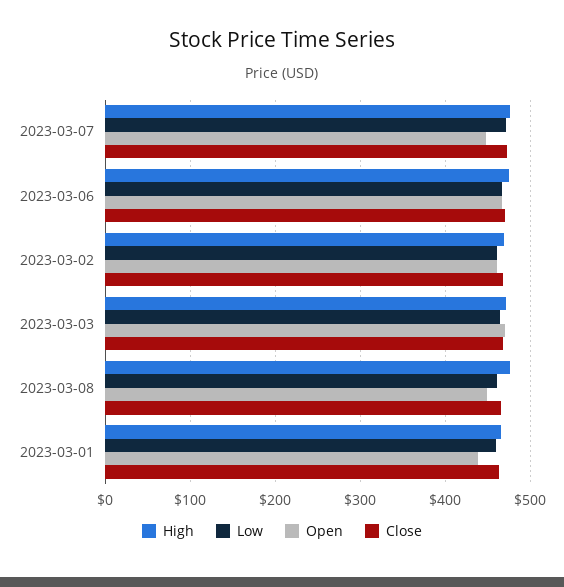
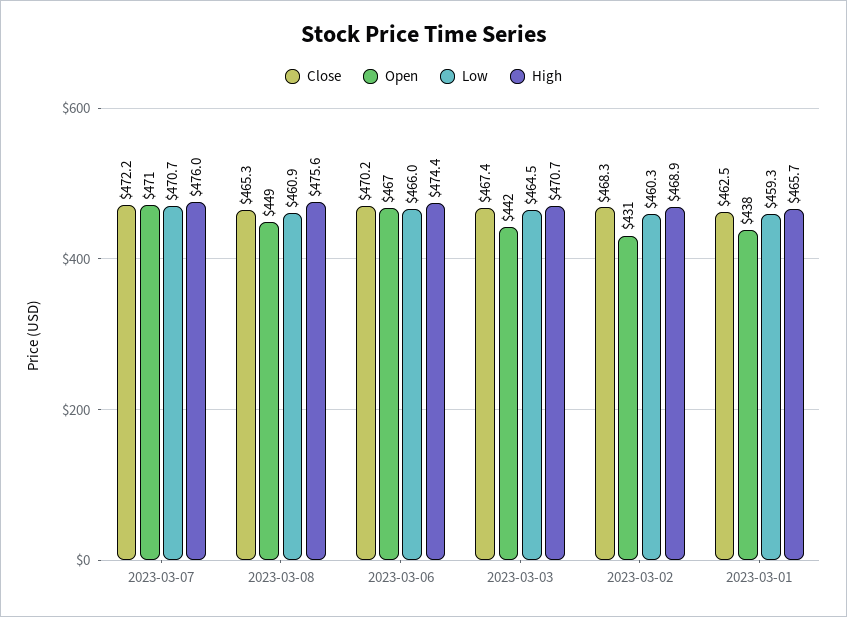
Open, 2023-03-07: 450 -> 471
Open, 2023-03-02: 460 -> 431
Open, 2023-03-03: 470 -> 442

